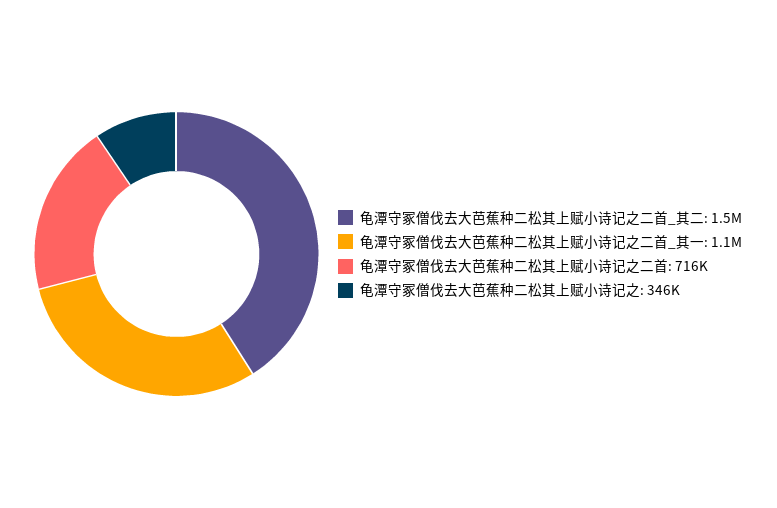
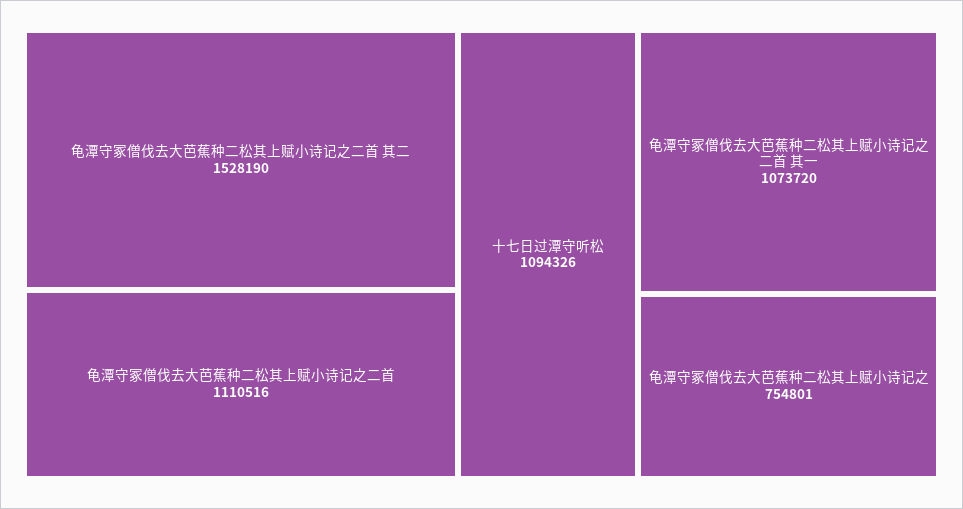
龟潭守冢僧伐去大芭蕉种二松其上赋小诗记之二首: 716000 -> 1110516
龟潭守冢僧伐去大芭蕉种二松其上赋小诗记之: 346000 -> 754801
十七日过潭守听松: none -> 1094326

